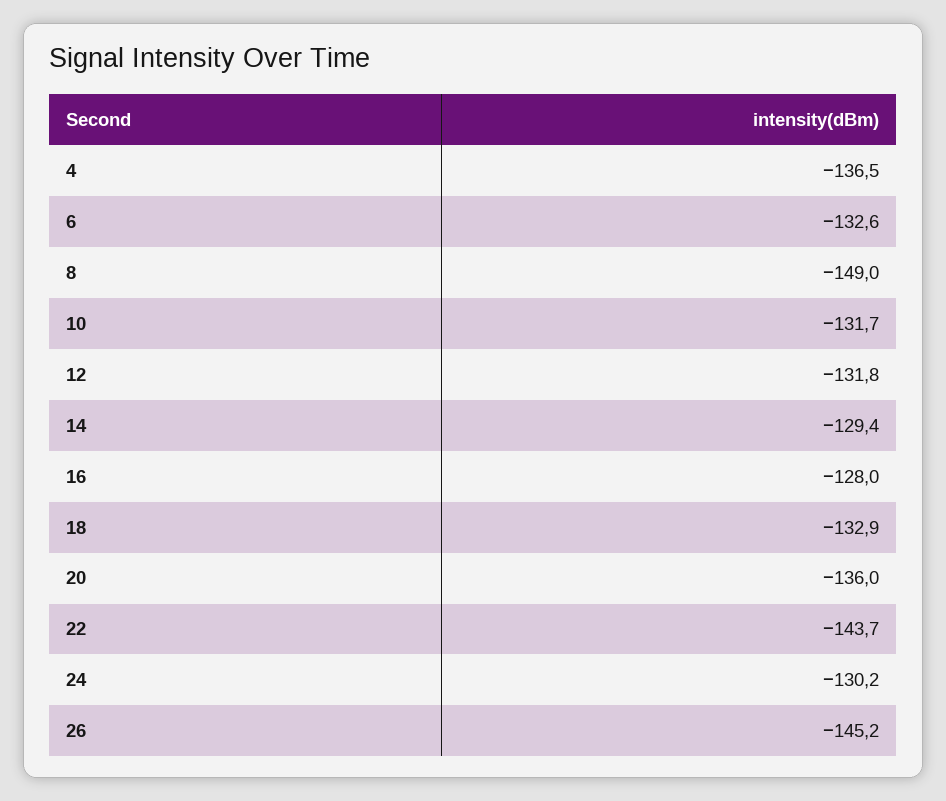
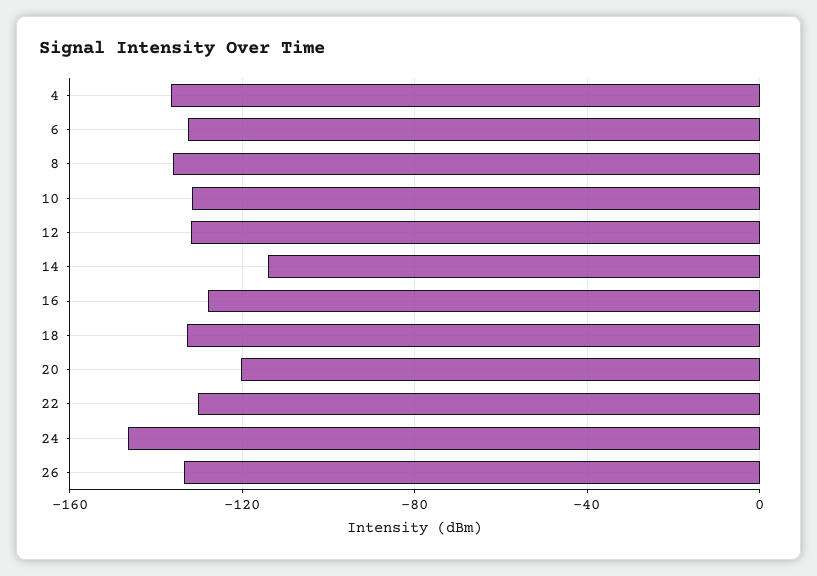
8: -149 -> -135
14: -129.4 -> -115
20: -136 -> -120
22: -143.7 -> -130
24: -130.2 -> -145
26: -145.2 -> -135

